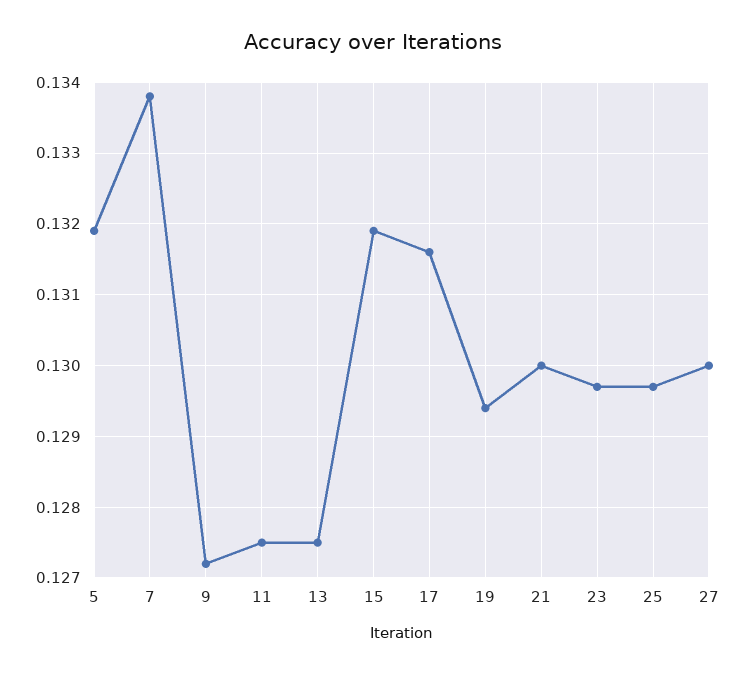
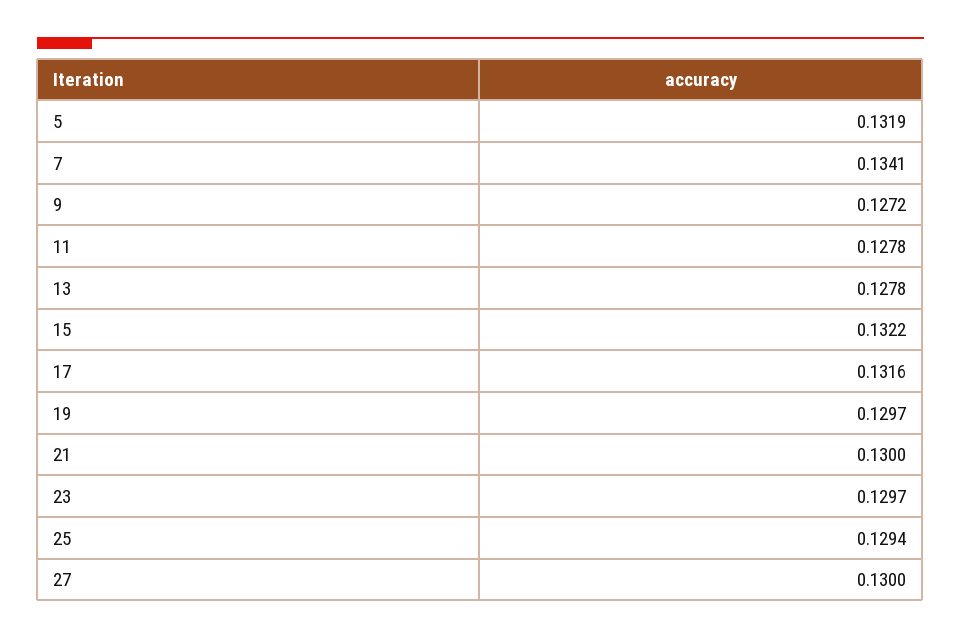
7: 0.1338 -> 0.1341
11: 0.1275 -> 0.1278
13: 0.1275 -> 0.1278
15: 0.1319 -> 0.1322
19: 0.1294 -> 0.1297
25: 0.1297 -> 0.1294

